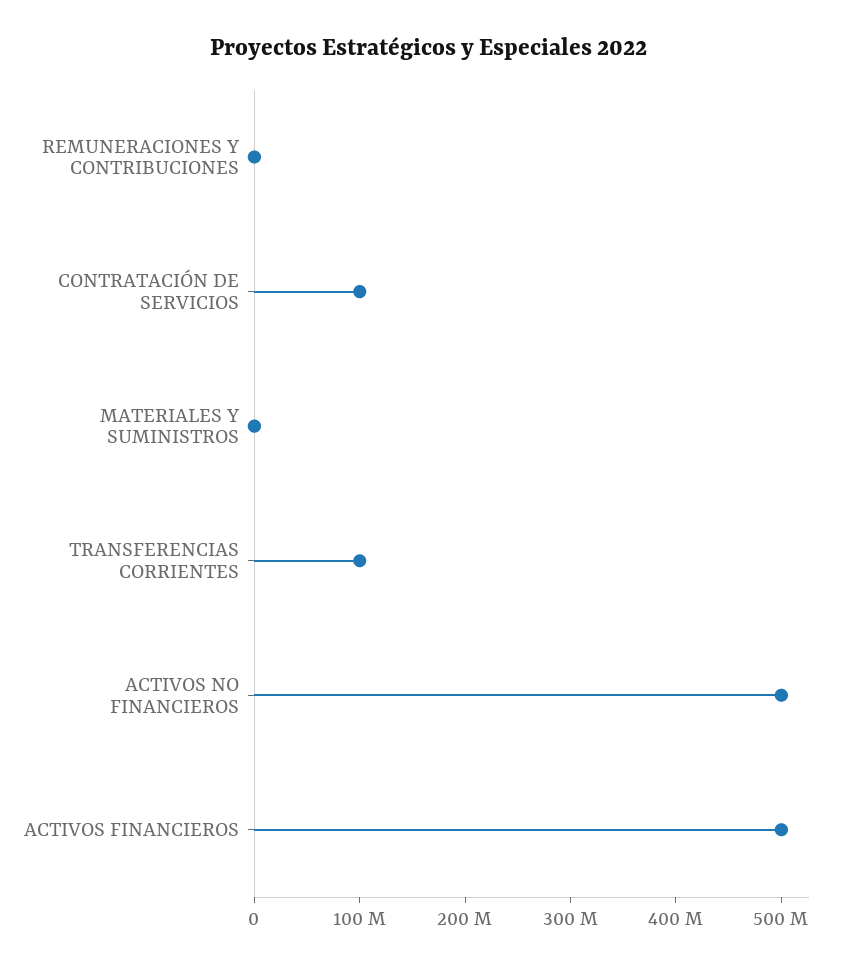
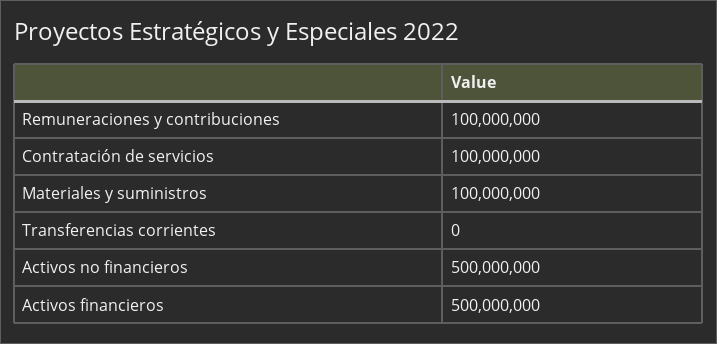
REMUNERACIONES Y CONTRIBUCIONES: 0 -> 100000000
MATERIALES Y SUMINISTROS: 0 -> 100000000
TRANSFERENCIAS CORRIENTES: 100000000 -> 0

